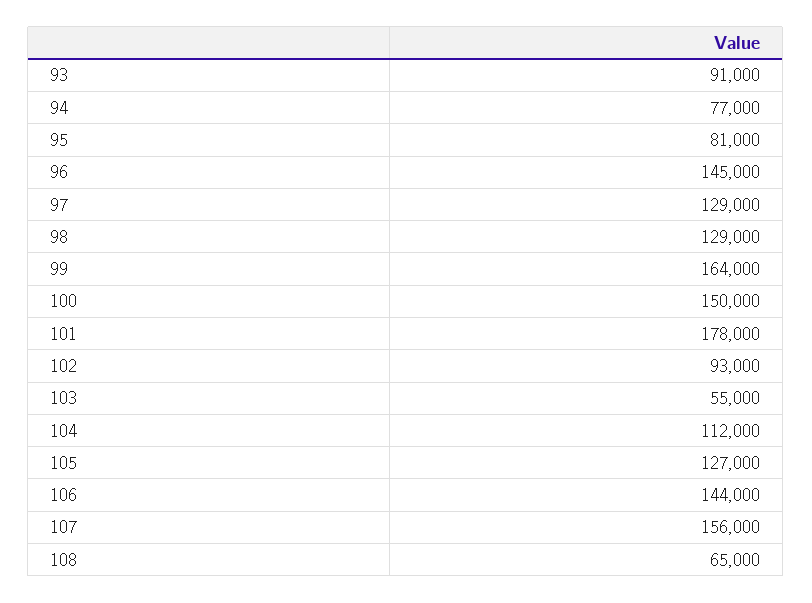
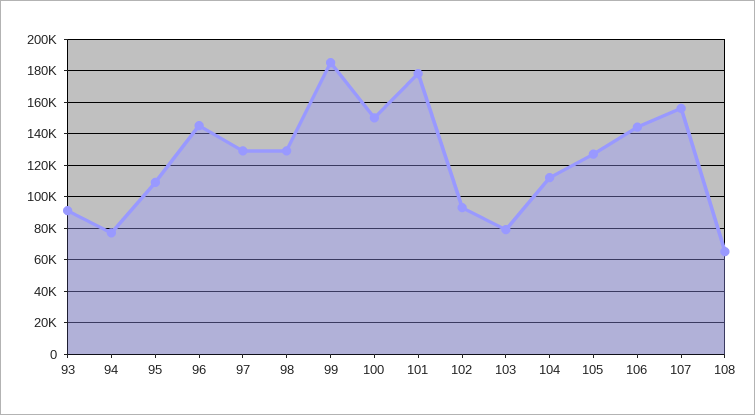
95: 81000 -> 110000
99: 164000 -> 185000
103: 55000 -> 80000

